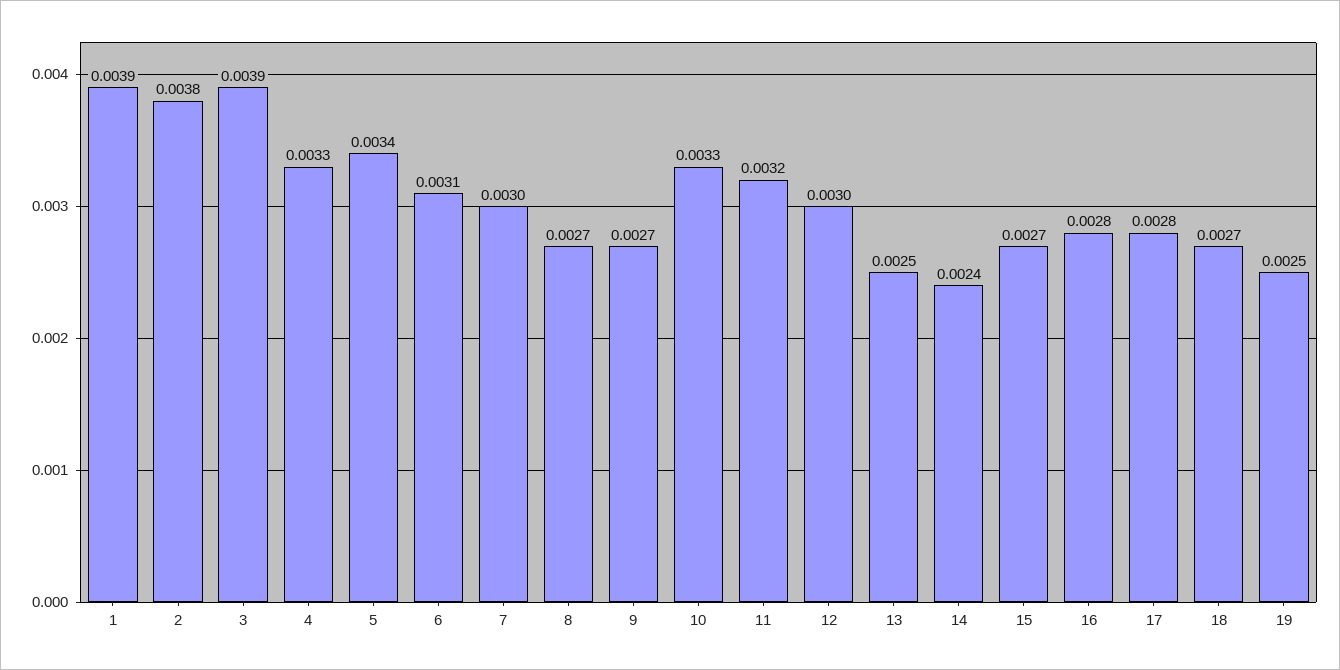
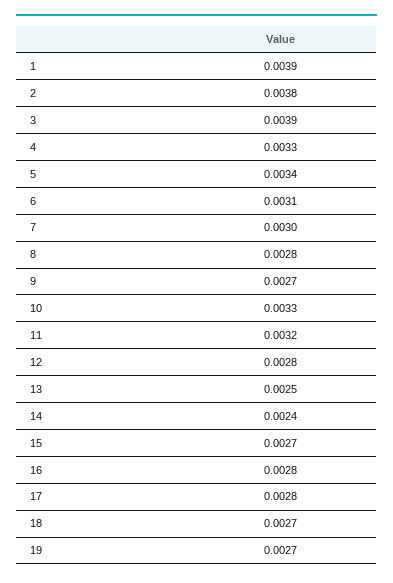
8: 0.0027 -> 0.0028
12: 0.003 -> 0.0028
19: 0.0025 -> 0.0027

